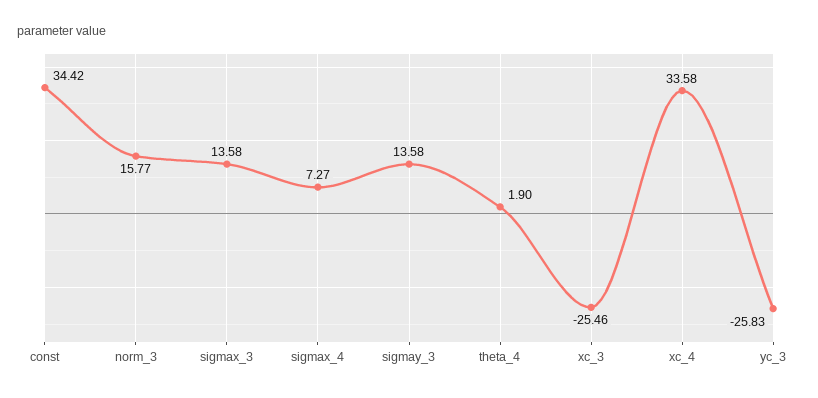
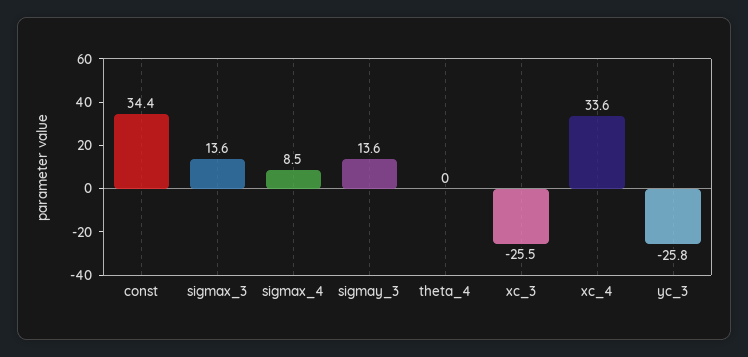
norm_3: 15.77 -> none
sigmax_4: 7.27 -> 8.5
theta_4: 1.9 -> 0

